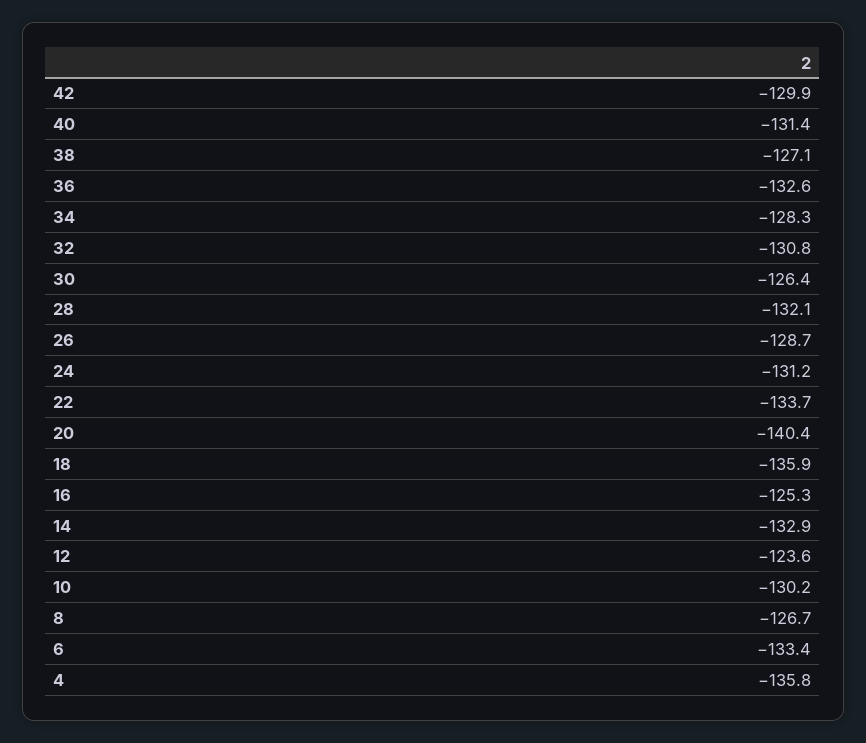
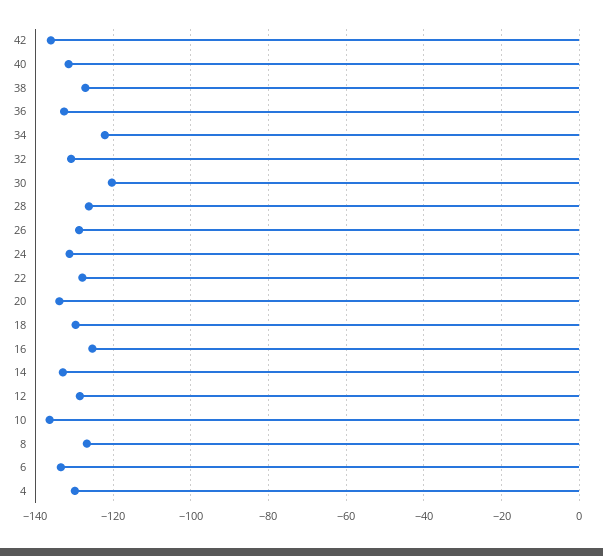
42: -129.9 -> -136
34: -128.3 -> -122
30: -126.4 -> -120
28: -132.1 -> -126
22: -133.7 -> -128
20: -140.4 -> -134
18: -135.9 -> -130
12: -123.6 -> -128
10: -130.2 -> -136
4: -135.8 -> -130

